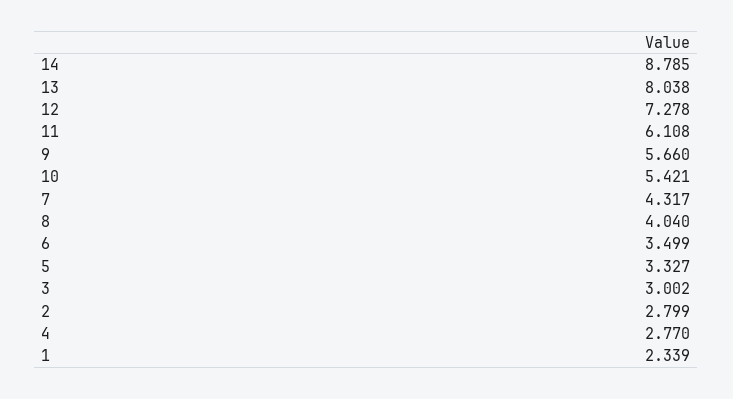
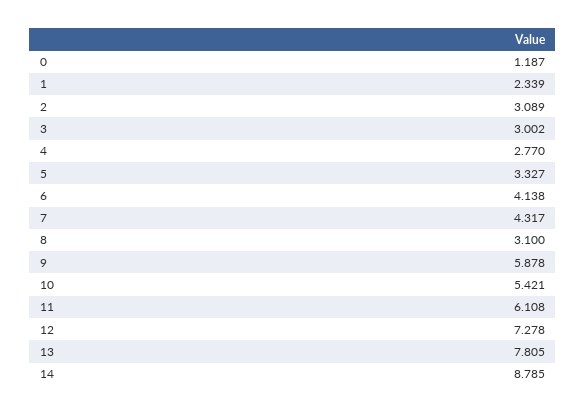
13: 8.038 -> 7.805
9: 5.66 -> 5.878
8: 4.04 -> 3.1
6: 3.499 -> 4.138
2: 2.799 -> 3.089
0: none -> 1.187

